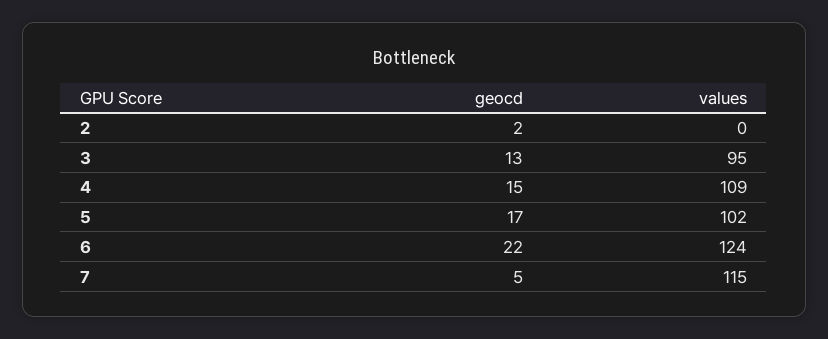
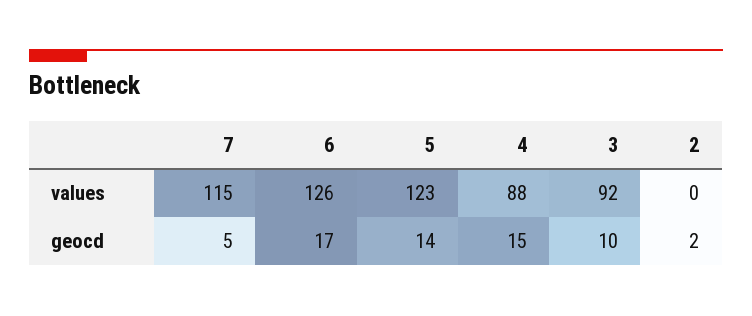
geocd, 3: 13 -> 10
values, 3: 95 -> 92
values, 4: 109 -> 88
geocd, 5: 17 -> 14
values, 5: 102 -> 123
geocd, 6: 22 -> 17
values, 6: 124 -> 126

